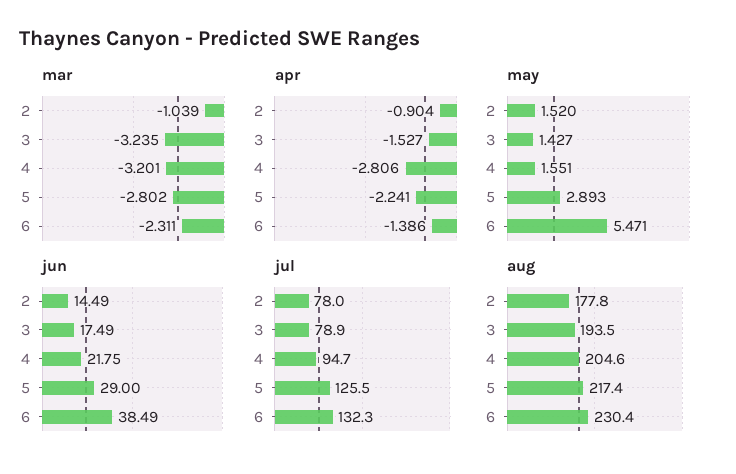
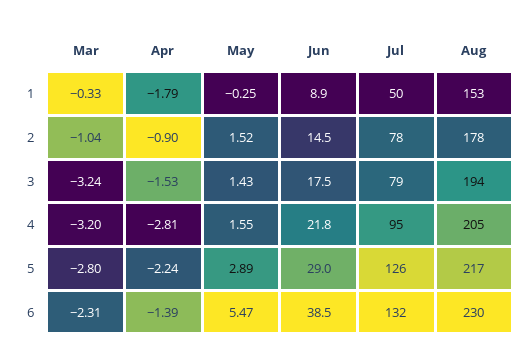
mar, 1: none -> -0.33
apr, 1: none -> -1.79
may, 1: none -> -0.25
jun, 1: none -> 8.9
jul, 1: none -> 50
aug, 1: none -> 153

